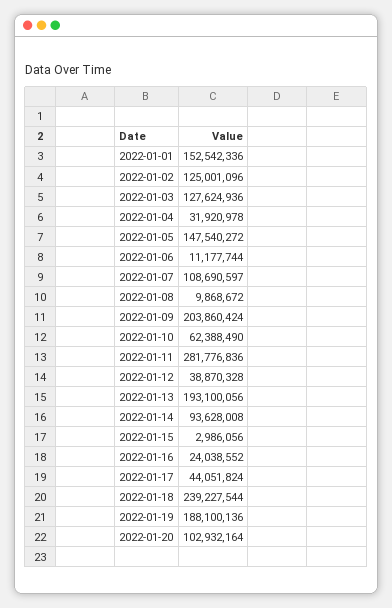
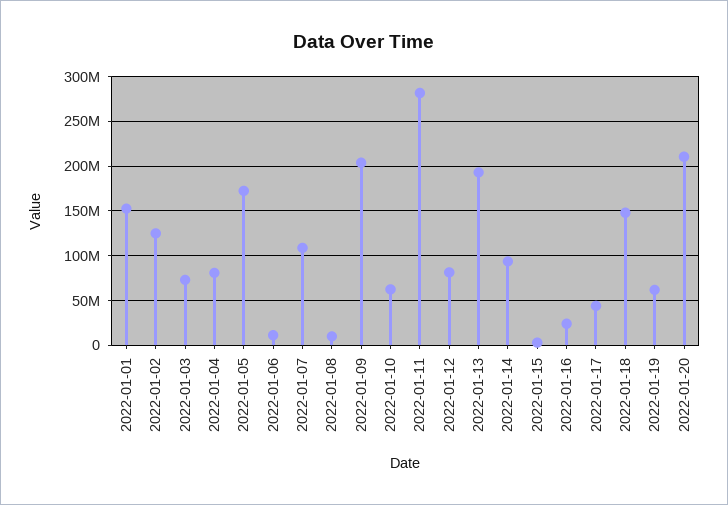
2022-01-03: 127624936 -> 70000000
2022-01-04: 31920978 -> 80000000
2022-01-05: 147540272 -> 170000000
2022-01-12: 38870328 -> 80000000
2022-01-18: 239227544 -> 150000000
2022-01-19: 188100136 -> 60000000
2022-01-20: 102932164 -> 210000000

